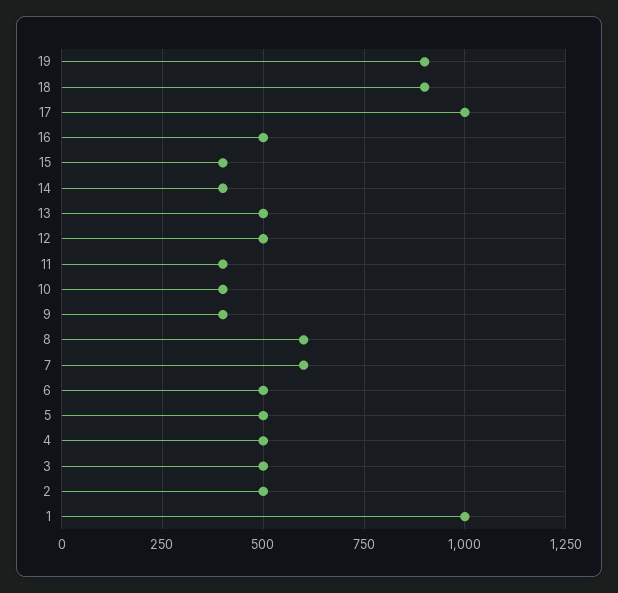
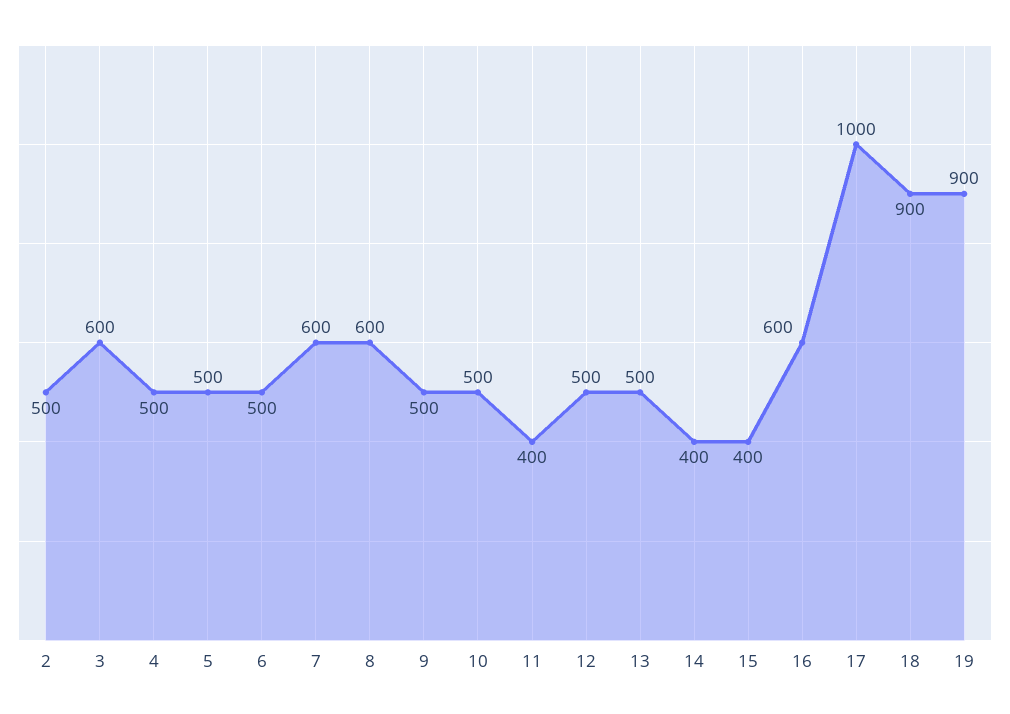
16: 500 -> 600
10: 400 -> 500
9: 400 -> 500
3: 500 -> 600
1: 1000 -> none

